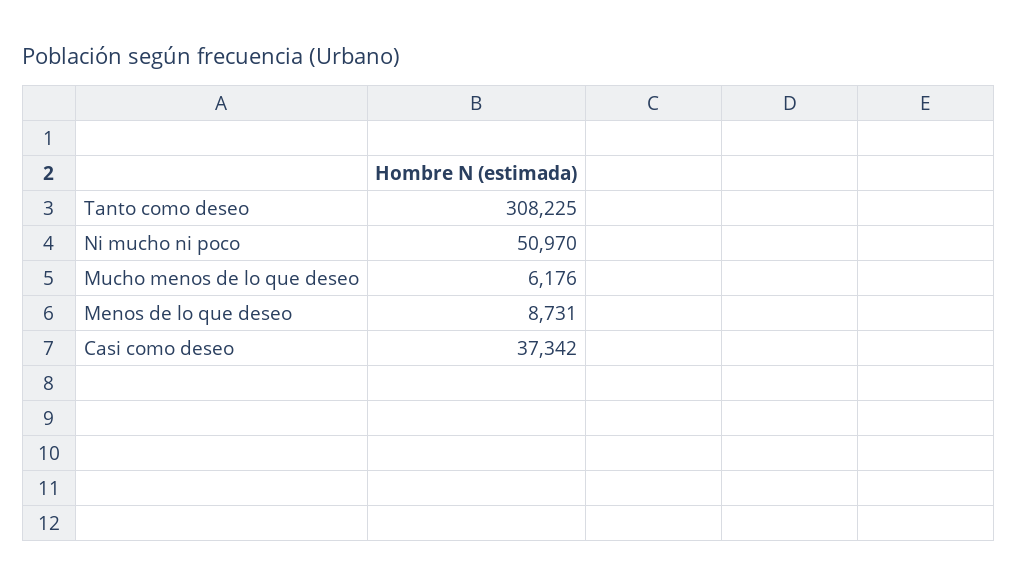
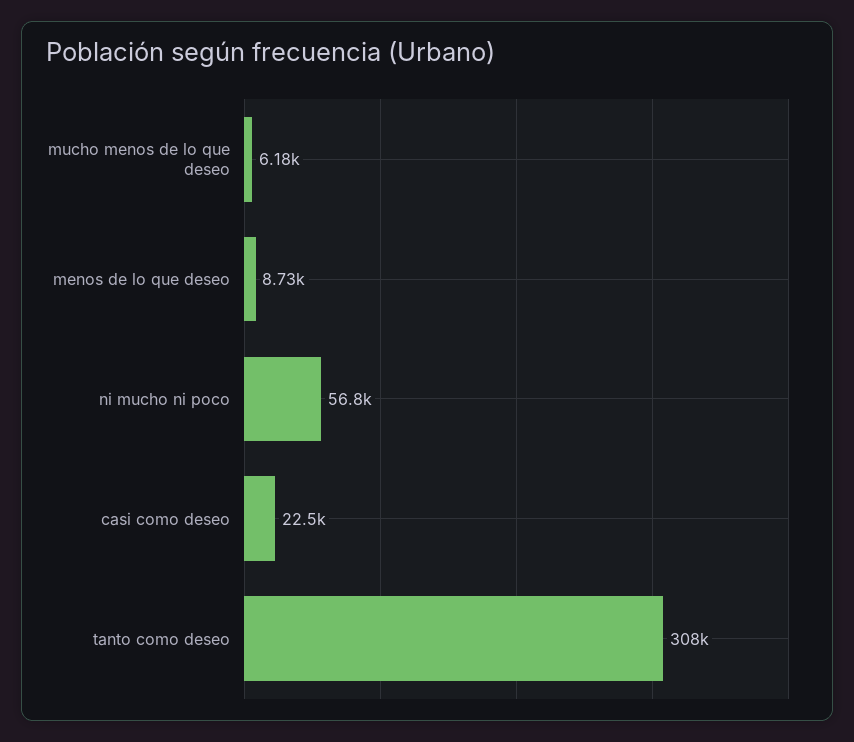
Ni mucho ni poco: 50970 -> 56800
Casi como deseo: 37342 -> 22500

